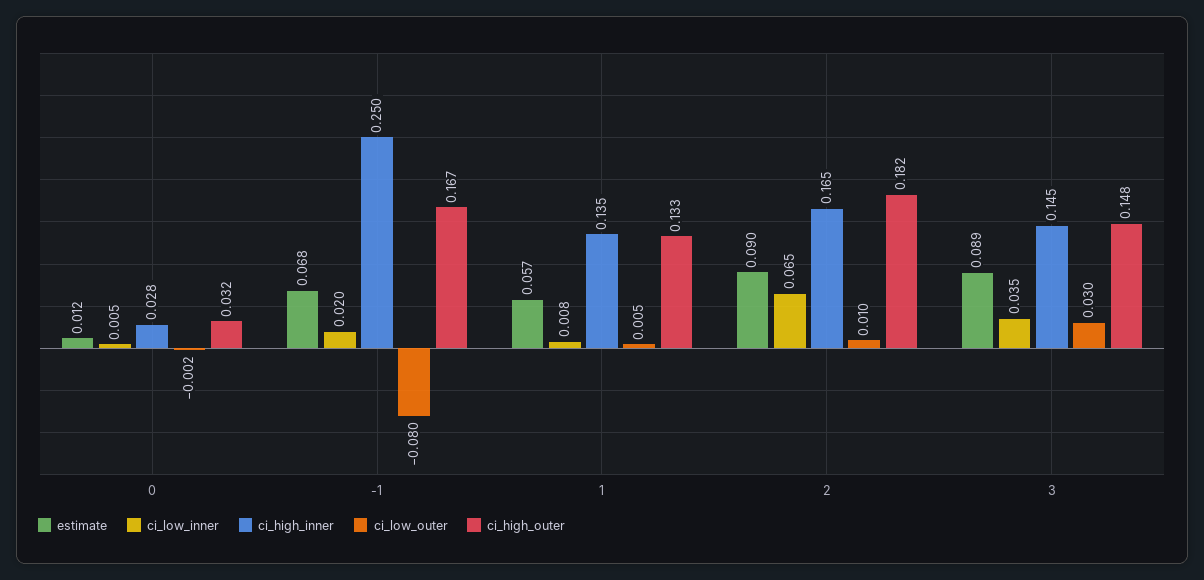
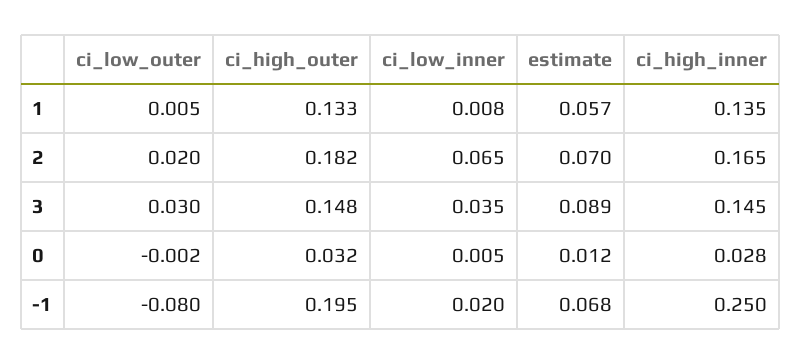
ci_high_outer, -1: 0.167 -> 0.195
estimate, 2: 0.09 -> 0.07
ci_low_outer, 2: 0.01 -> 0.02

